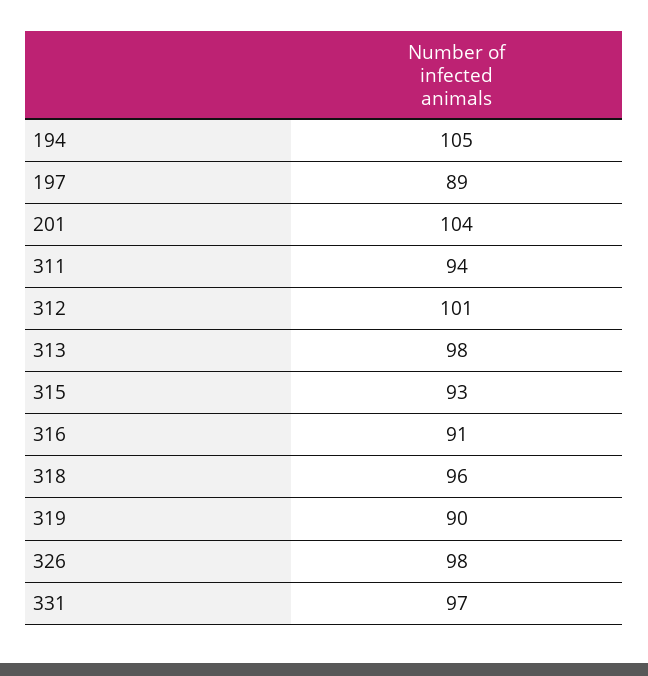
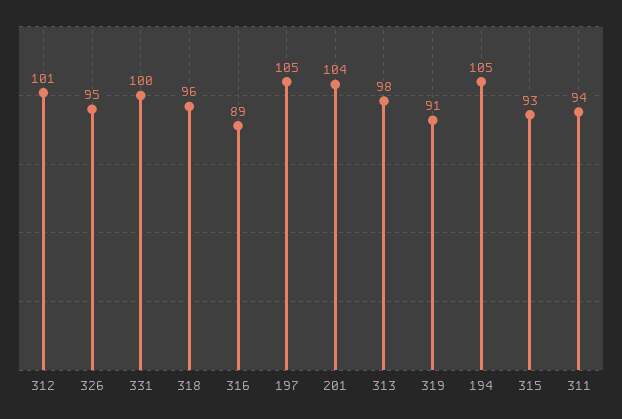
197: 89 -> 105
316: 91 -> 89
319: 90 -> 91
326: 98 -> 95
331: 97 -> 100

